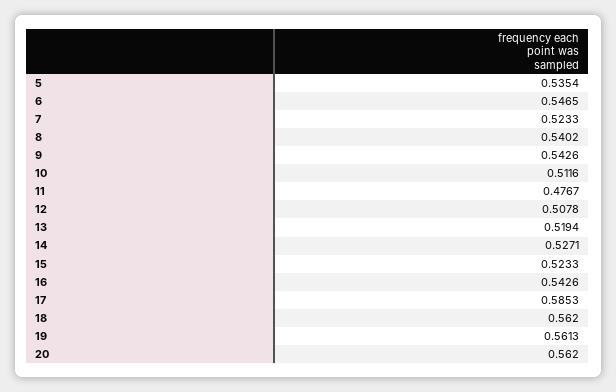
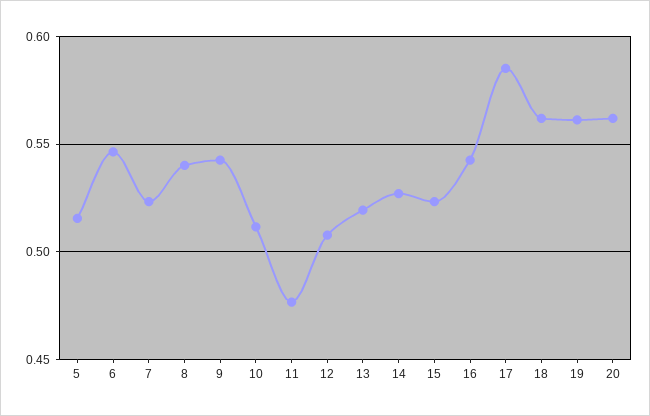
5: 0.5354 -> 0.515

